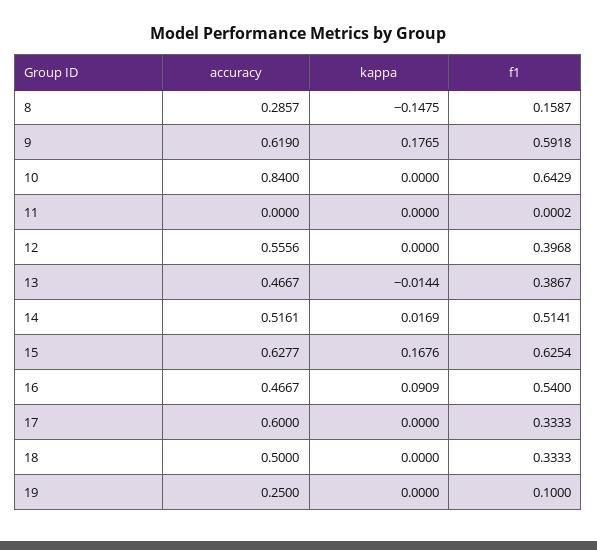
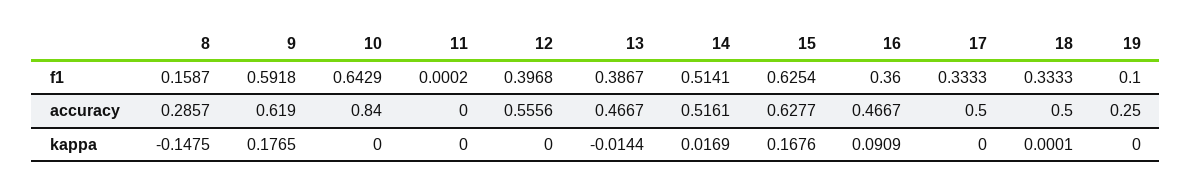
f1, 16: 0.54 -> 0.36
accuracy, 17: 0.6 -> 0.5
kappa, 18: 0 -> 0.0001

